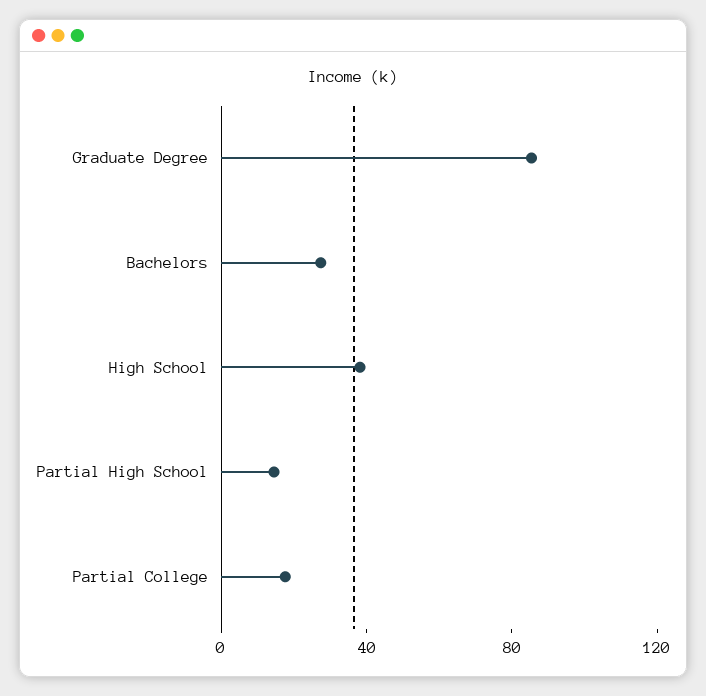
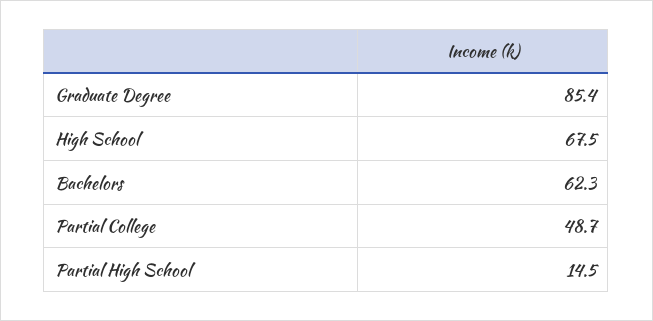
Bachelors: 30 -> 62.3
High School: 40 -> 67.5
Partial College: 20 -> 48.7

